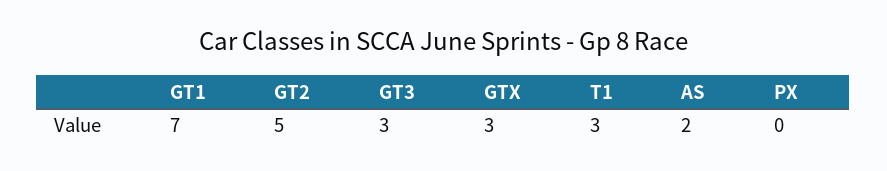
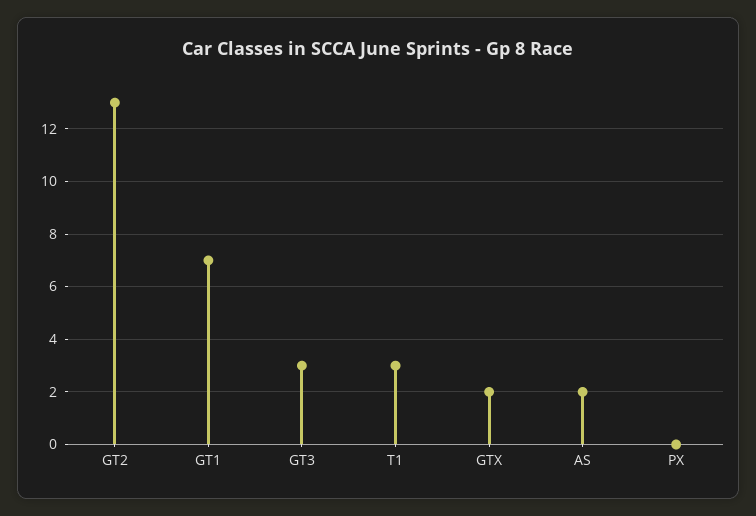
GT2: 5 -> 13
GTX: 3 -> 2

